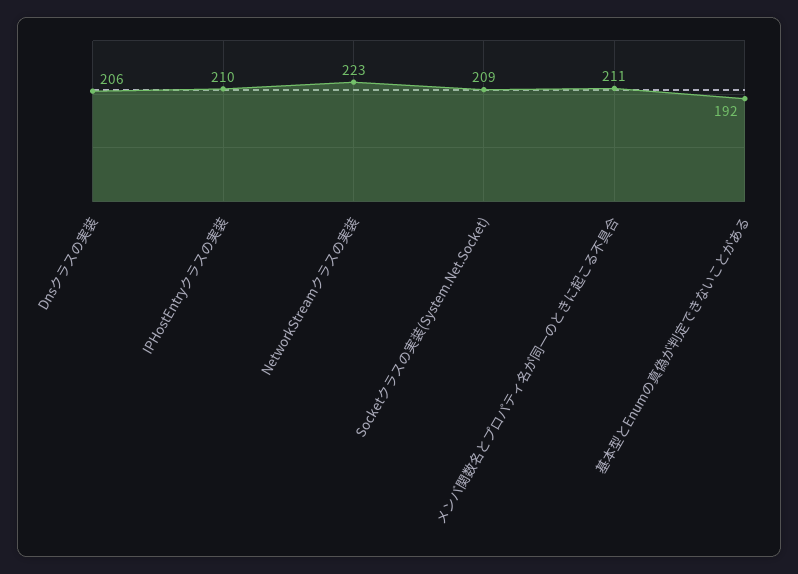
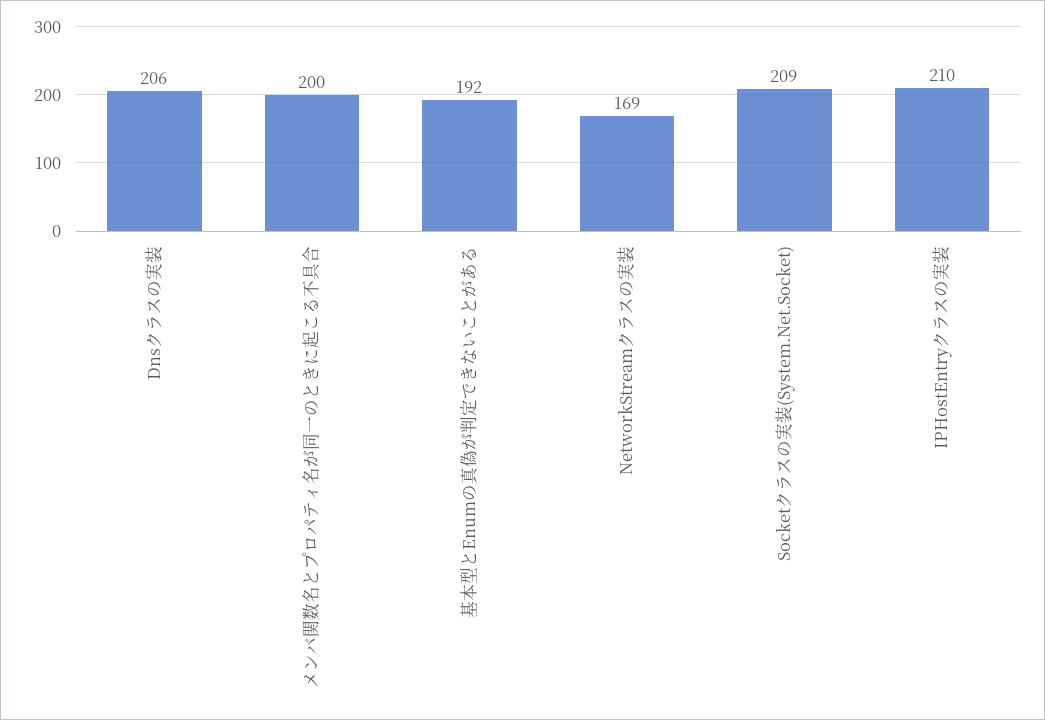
NetworkStreamクラスの実装: 223 -> 169
メンバ関数名とプロパティ名が同一のときに起こる不具合: 211 -> 200

